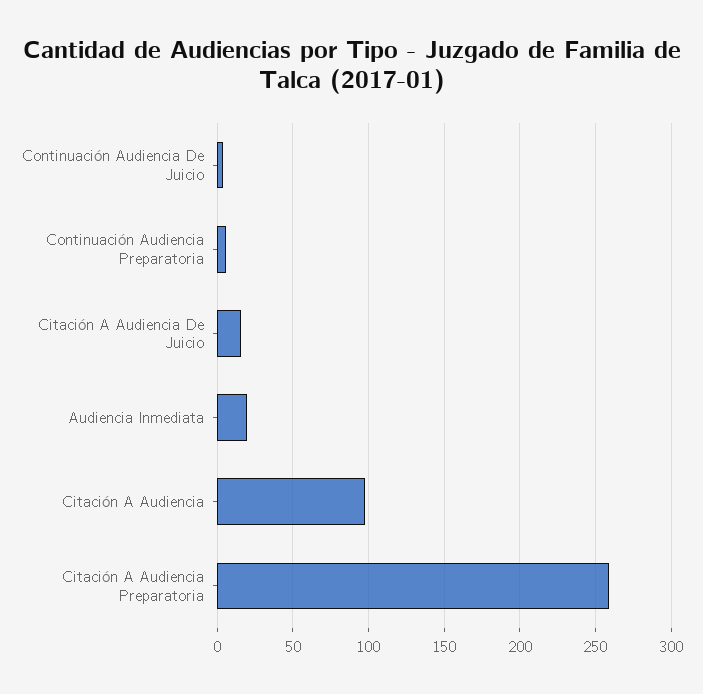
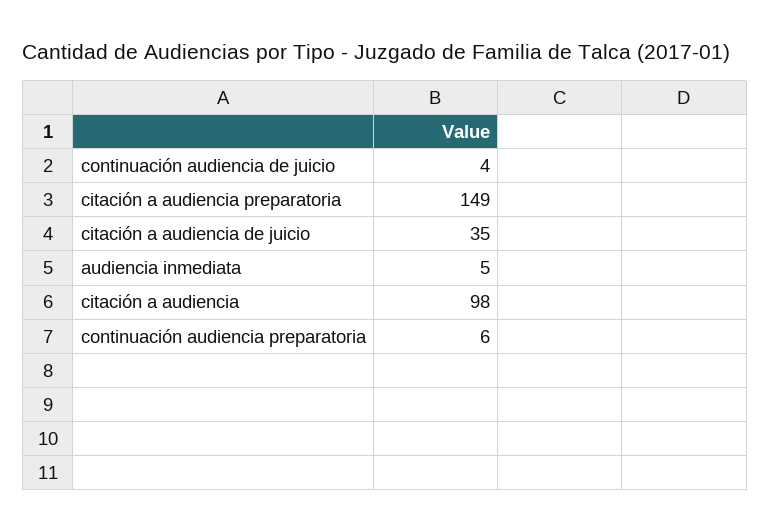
Citación A Audiencia De Juicio: 15 -> 35
Audiencia Inmediata: 20 -> 5
Citación A Audiencia Preparatoria: 260 -> 149

